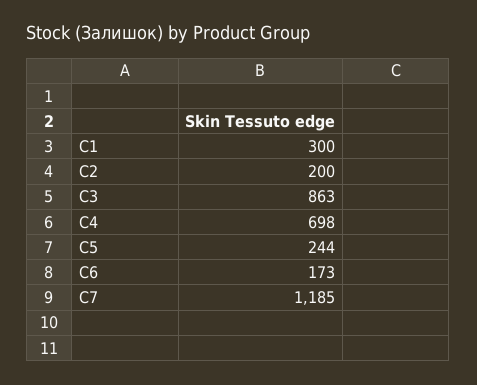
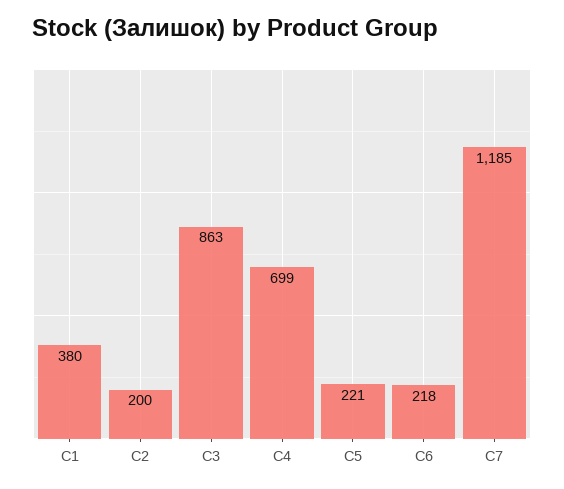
C1: 300 -> 380
C4: 698 -> 699
C5: 244 -> 221
C6: 173 -> 218

